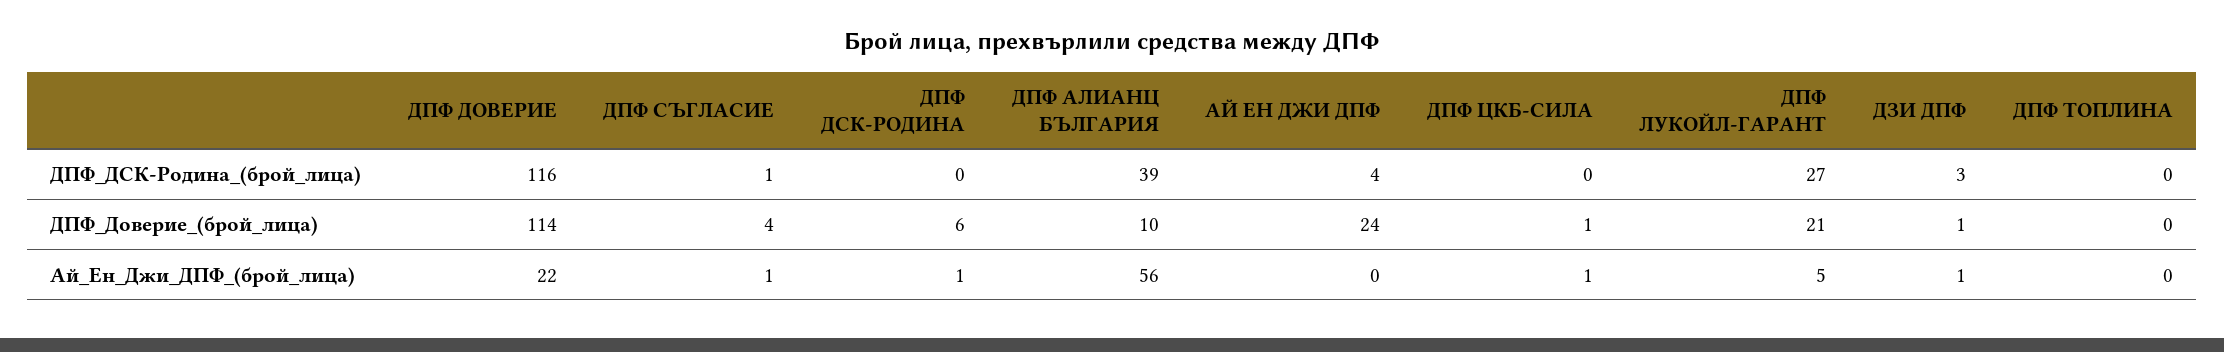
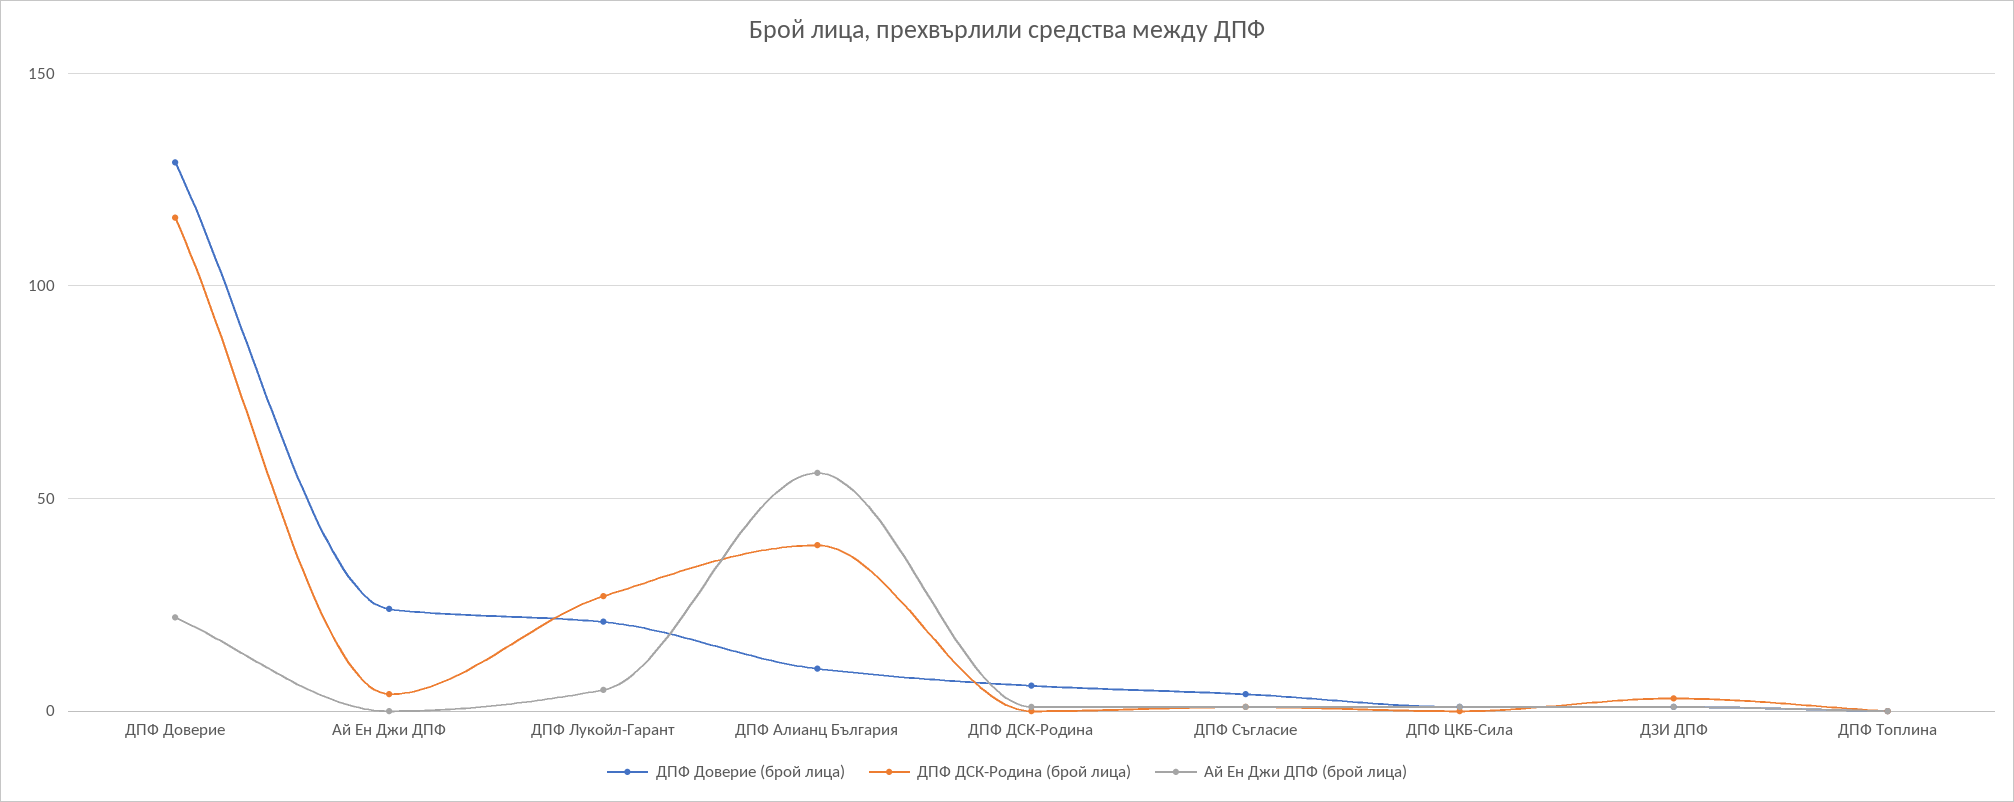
ДПФ_Доверие_(брой_лица), ДПФ ДОВЕРИЕ: 114 -> 130

